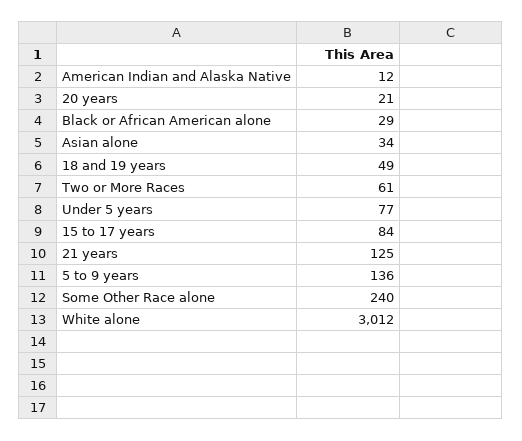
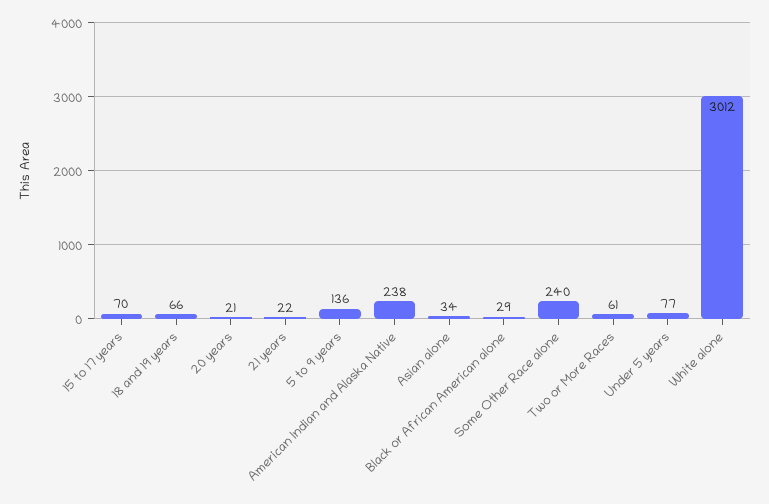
American Indian and Alaska Native: 12 -> 238
18 and 19 years: 49 -> 66
15 to 17 years: 84 -> 70
21 years: 125 -> 22

